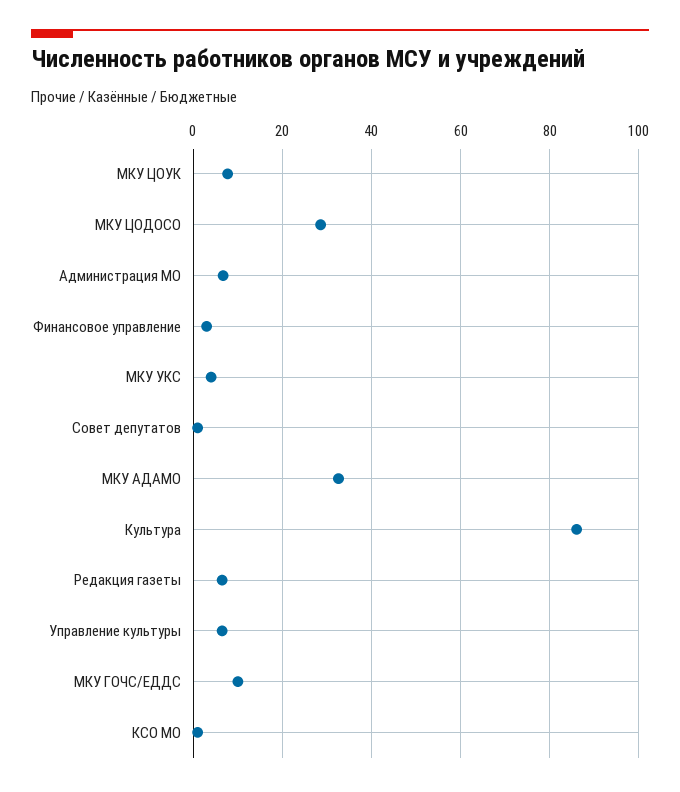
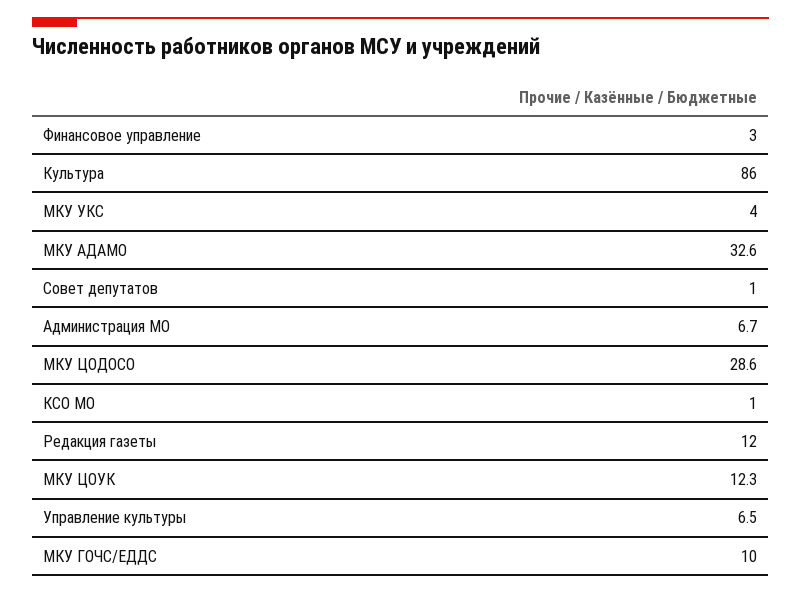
МКУ ЦОУК: 8 -> 12.3
Редакция газеты: 6 -> 12

